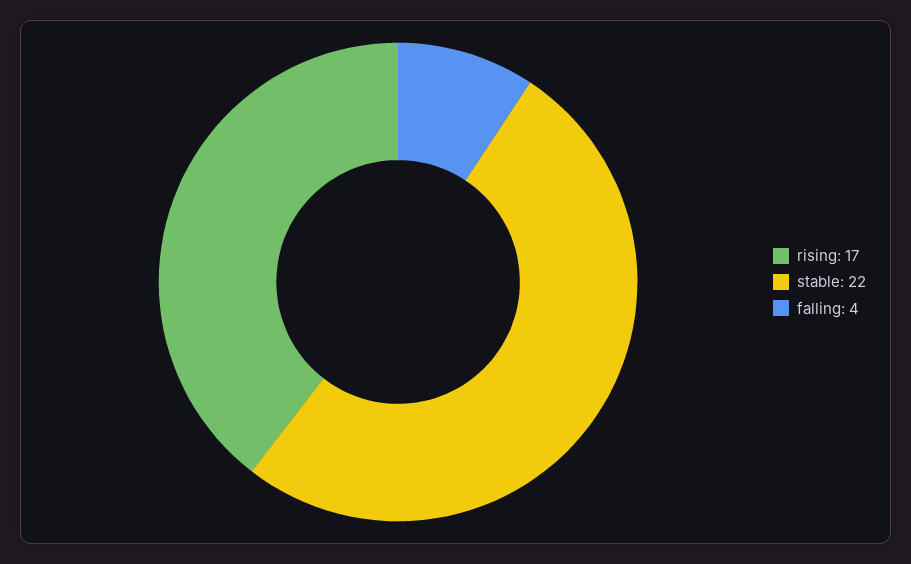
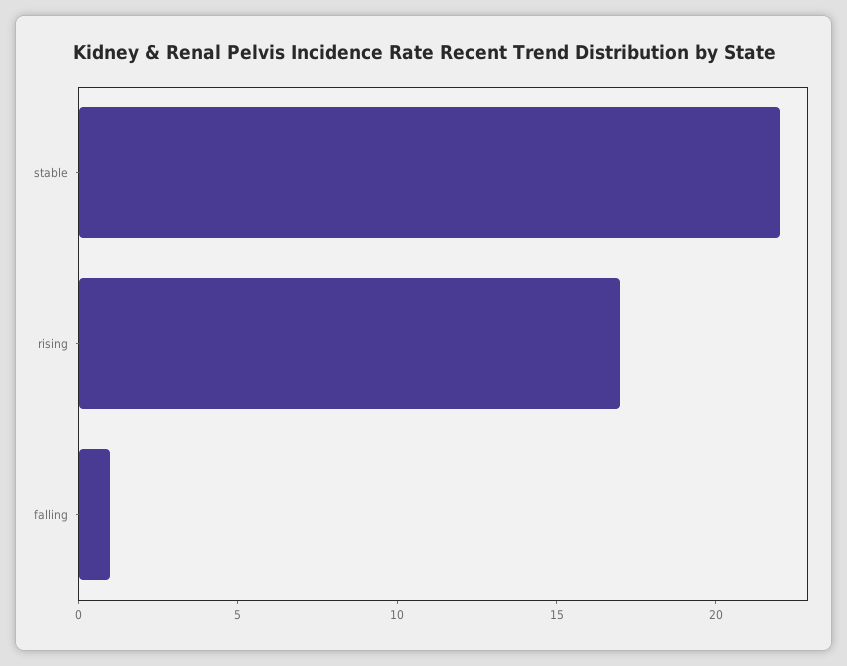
falling: 4 -> 1

